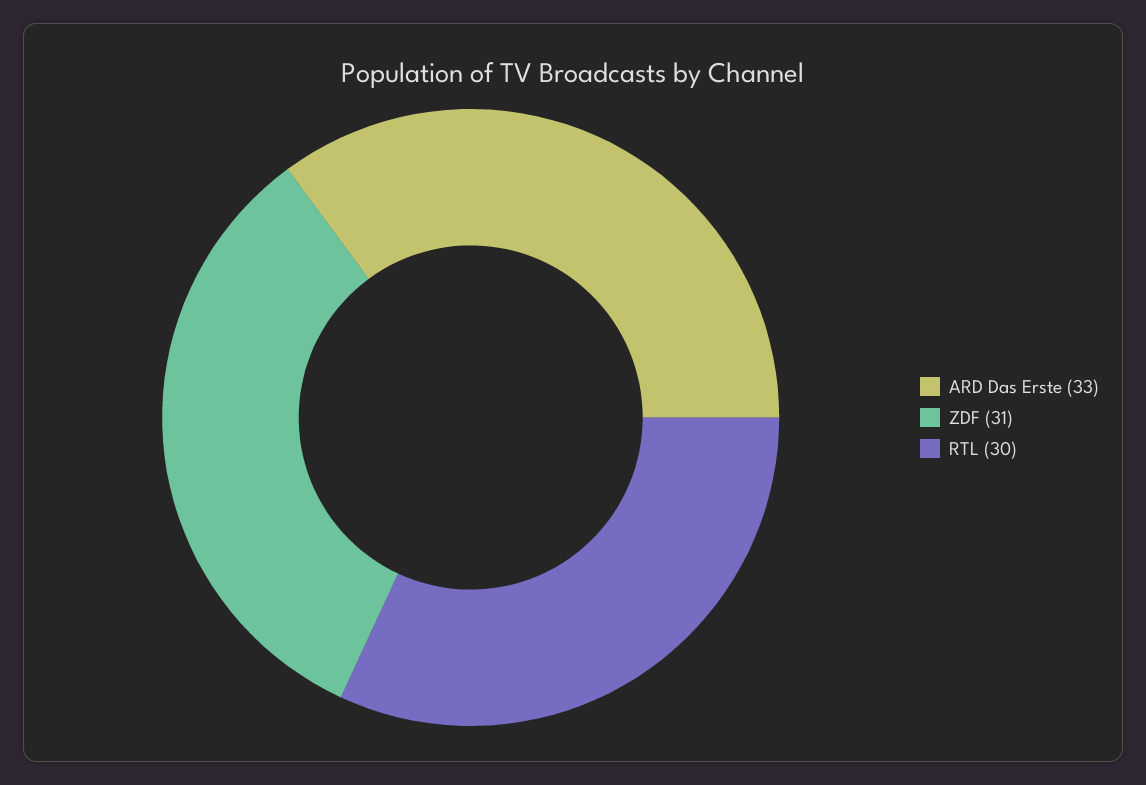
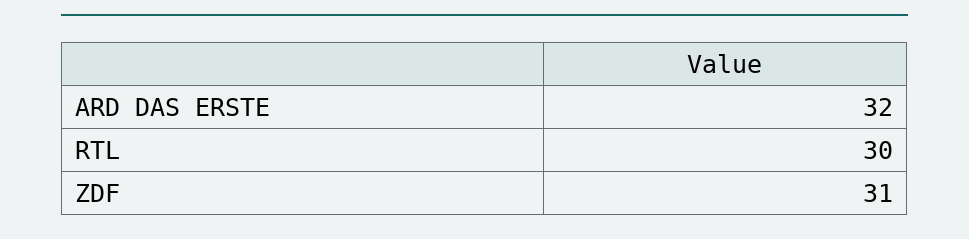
ARD Das Erste: 33 -> 32

